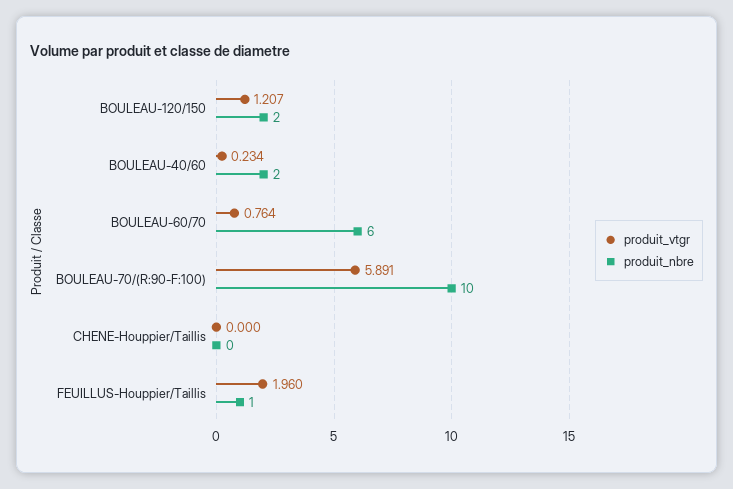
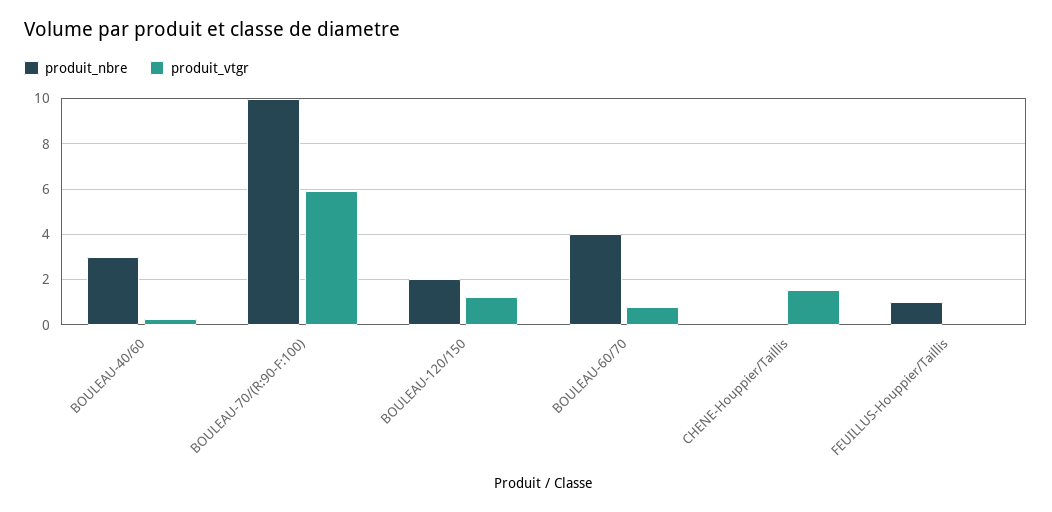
produit_nbre, BOULEAU-40/60: 2 -> 3
produit_nbre, BOULEAU-60/70: 6 -> 4
produit_vtgr, CHENE-Houppier/Taillis: 0 -> 1.5
produit_vtgr, FEUILLUS-Houppier/Taillis: 1.96 -> 0

